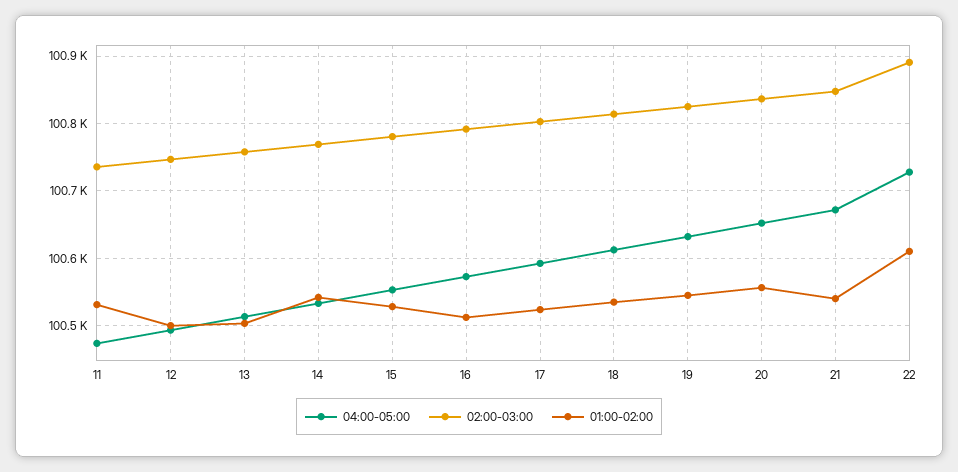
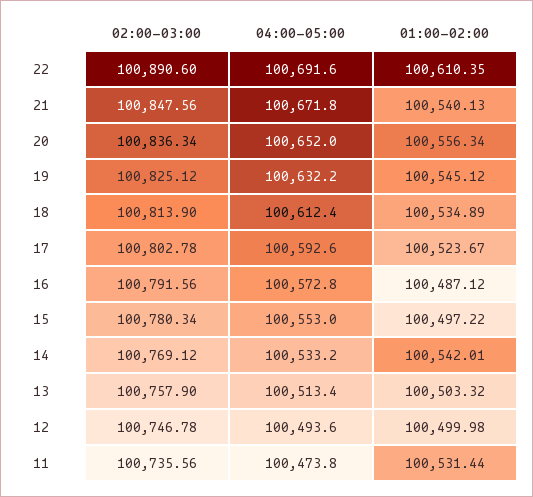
01:00-02:00, 15: 100530 -> 100497.22
01:00-02:00, 16: 100510 -> 100487.12
04:00-05:00, 22: 100730 -> 100691.6

